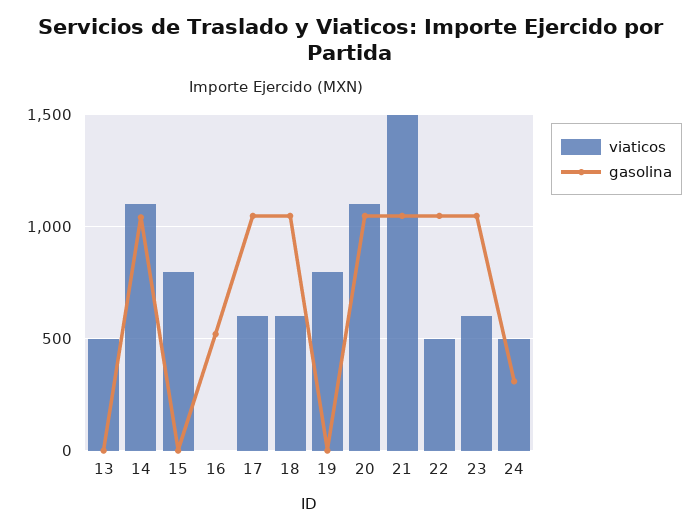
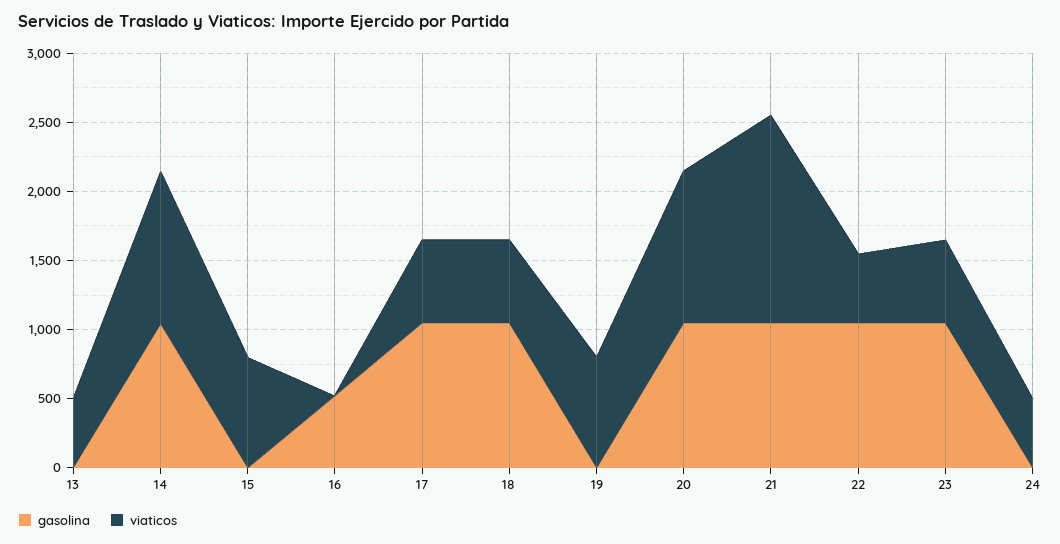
gasolina, 24: 300 -> 0

